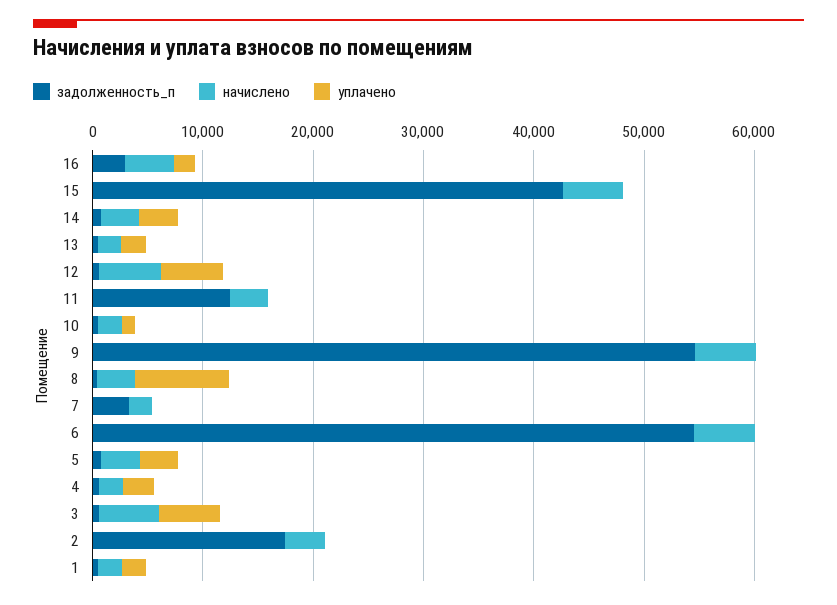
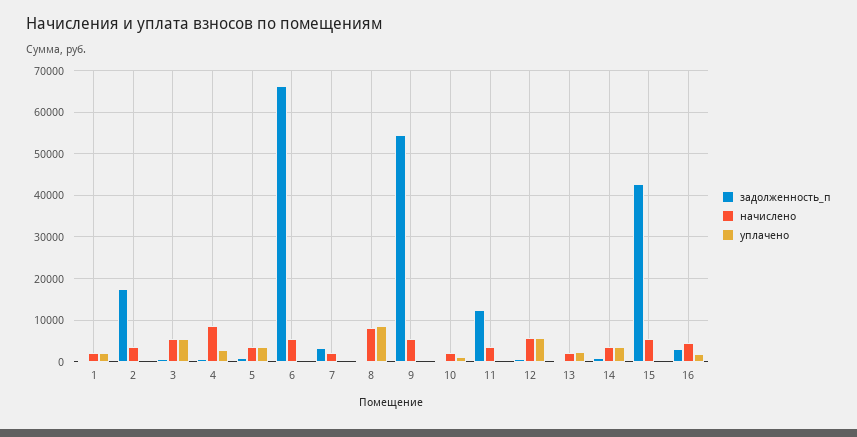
начислено, 8: 4000 -> 8000
задолженность_п, 6: 54000 -> 66000
начислено, 4: 2000 -> 8000

